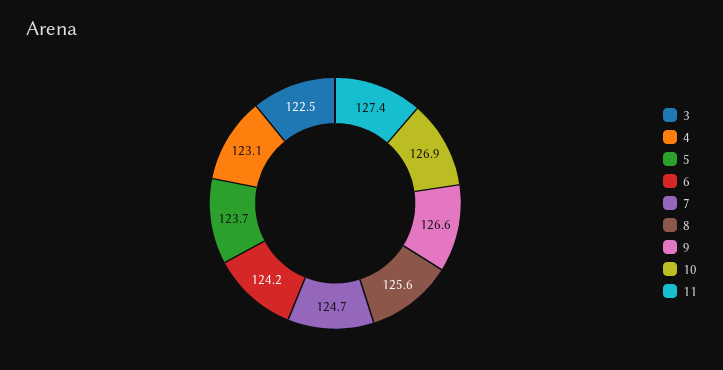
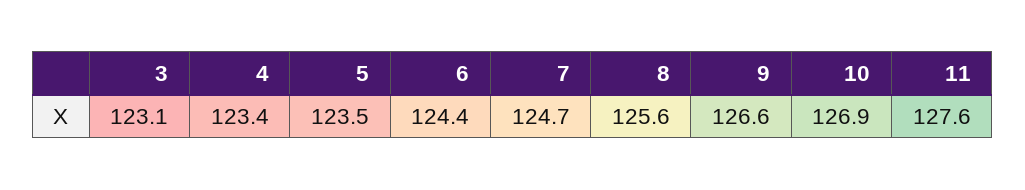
3: 122.5 -> 123.1
4: 123.1 -> 123.4
5: 123.7 -> 123.5
6: 124.2 -> 124.4
11: 127.4 -> 127.6

